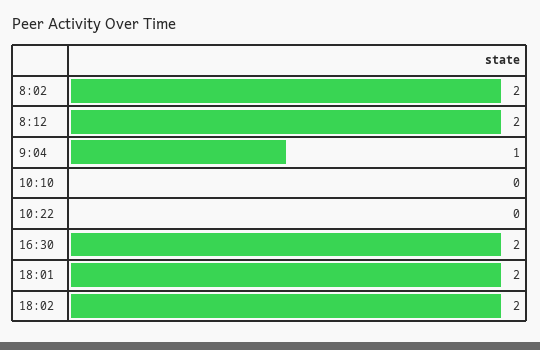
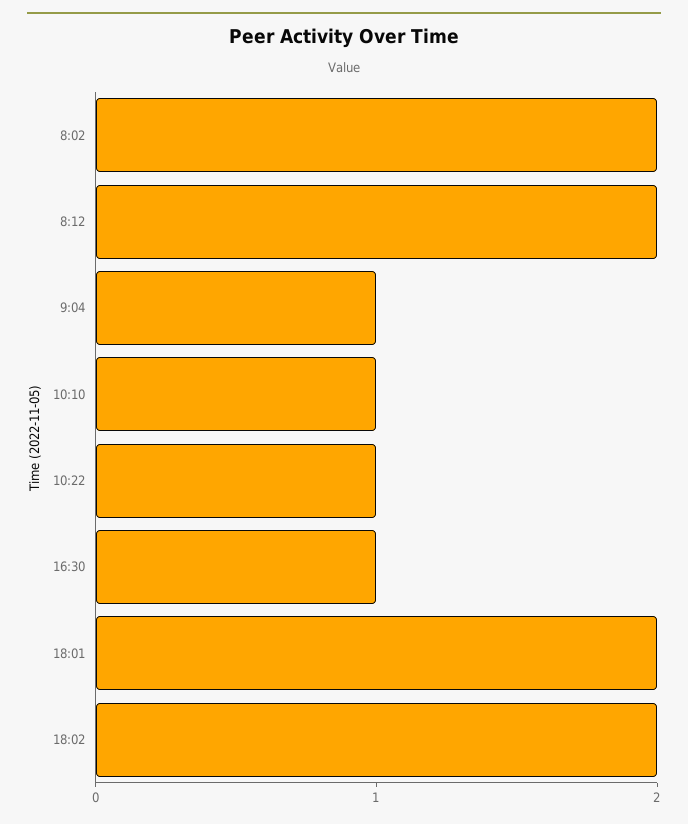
10:10: 0 -> 1
10:22: 0 -> 1
16:30: 2 -> 1

